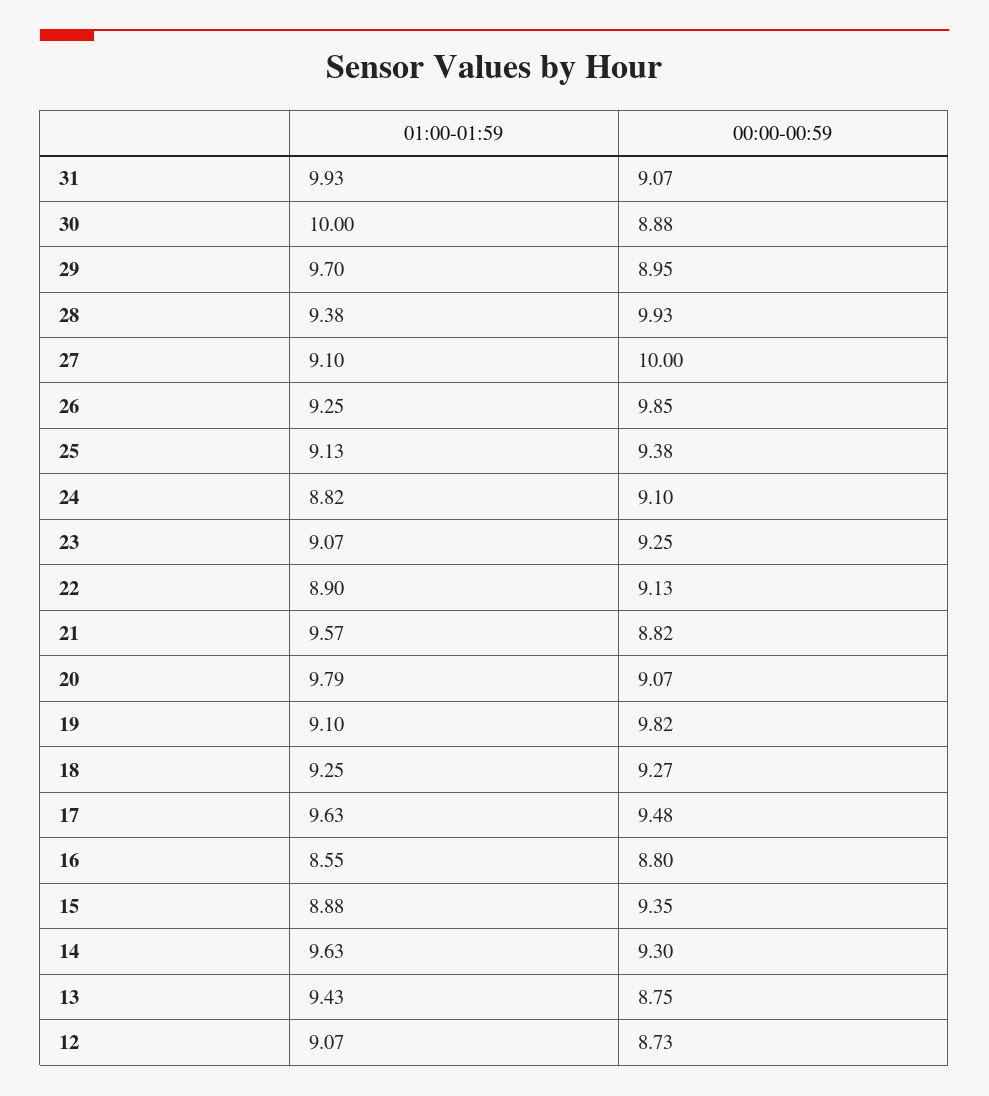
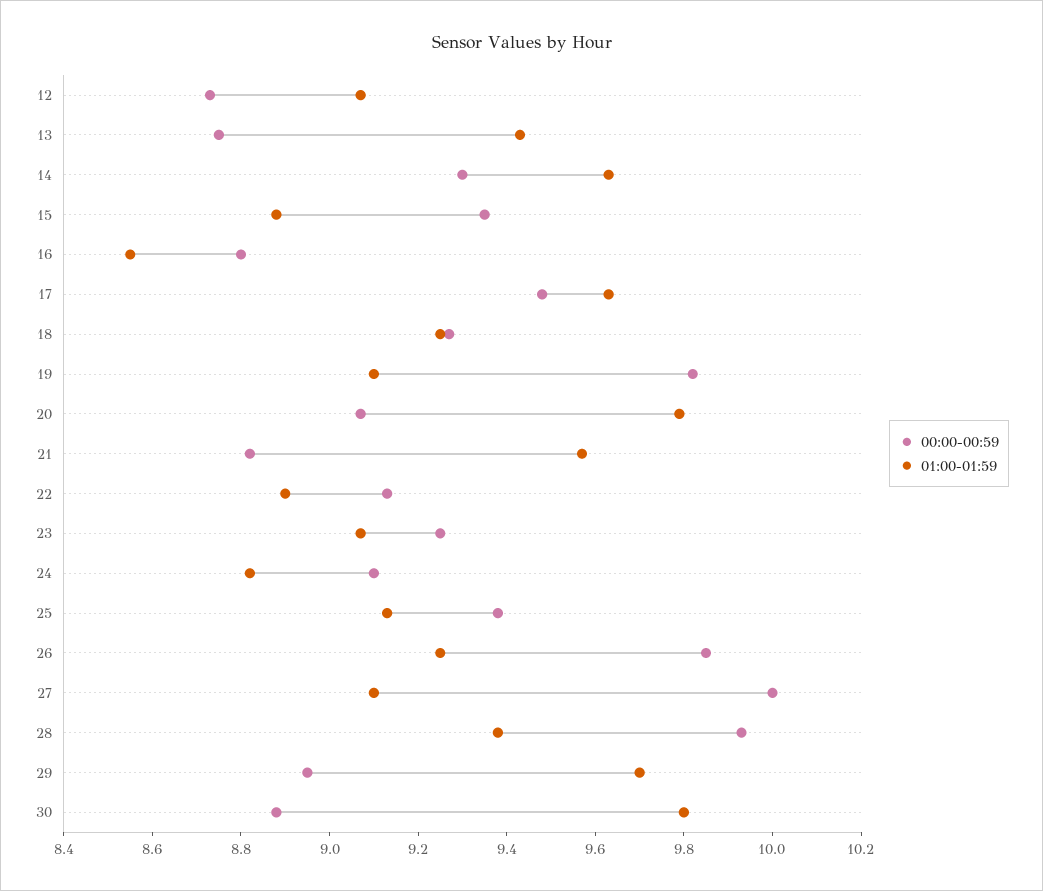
01:00-01:59, 31: 9.93 -> none
00:00-00:59, 31: 9.07 -> none
01:00-01:59, 30: 10 -> 9.8

